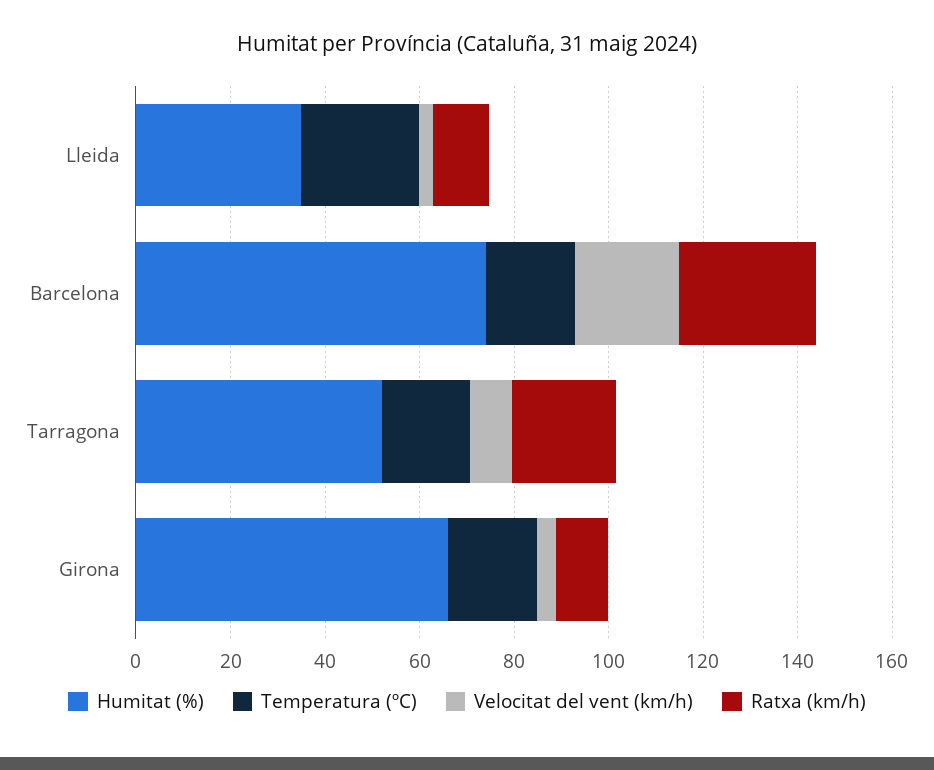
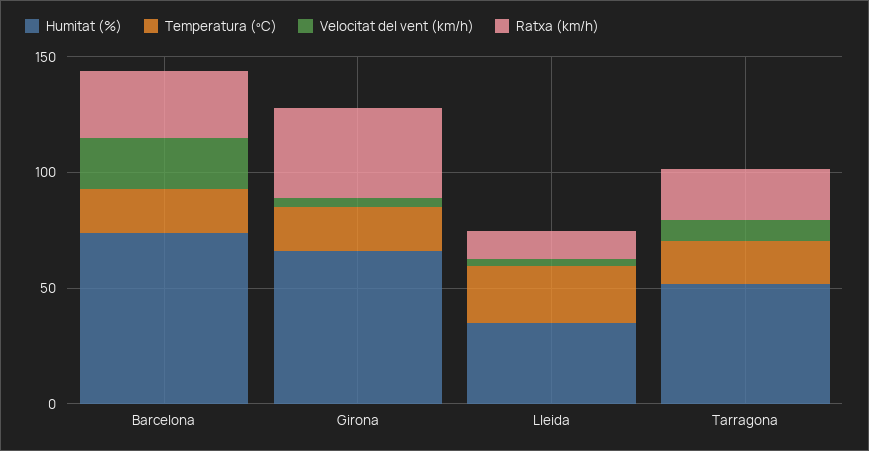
Ratxa (km/h), Girona: 10 -> 40

